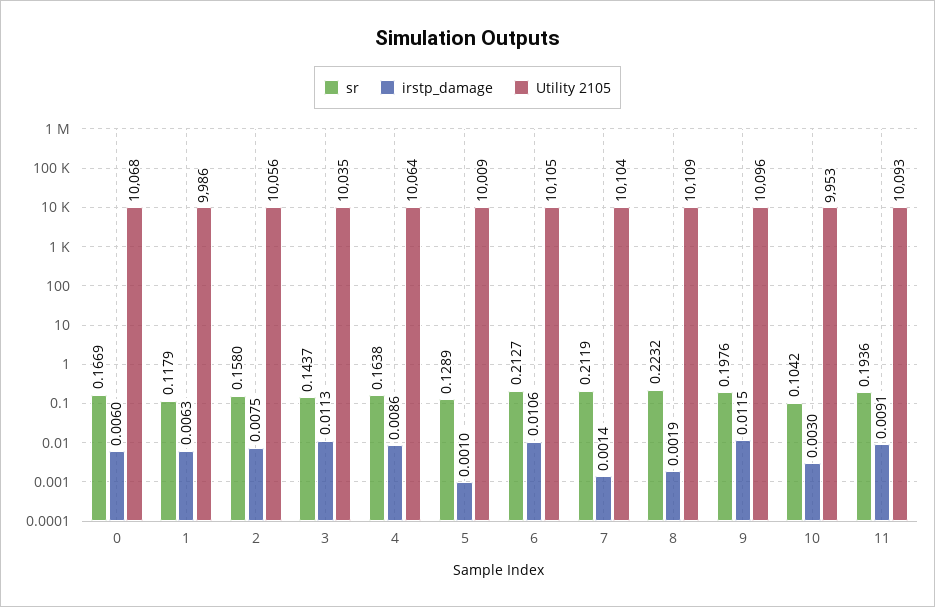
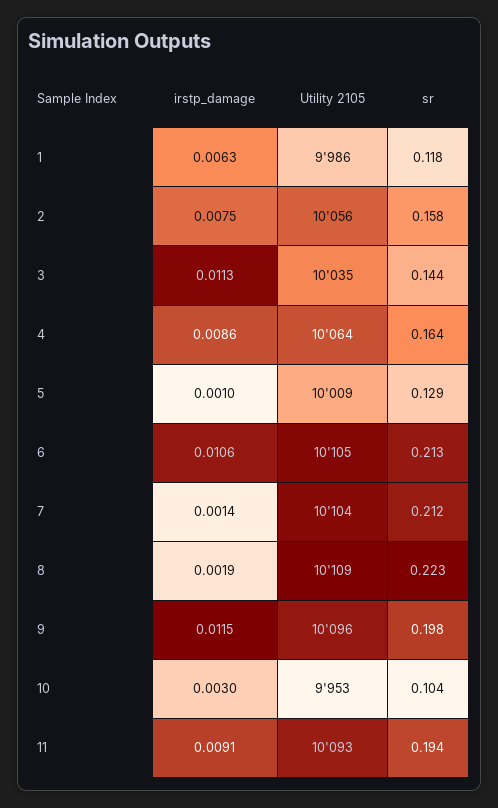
sr, 0: 0.1669 -> none
irstp_damage, 0: 0.006 -> none
Utility 2105, 0: 10068 -> none

